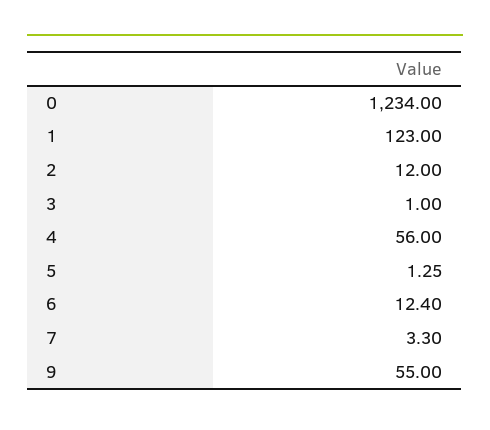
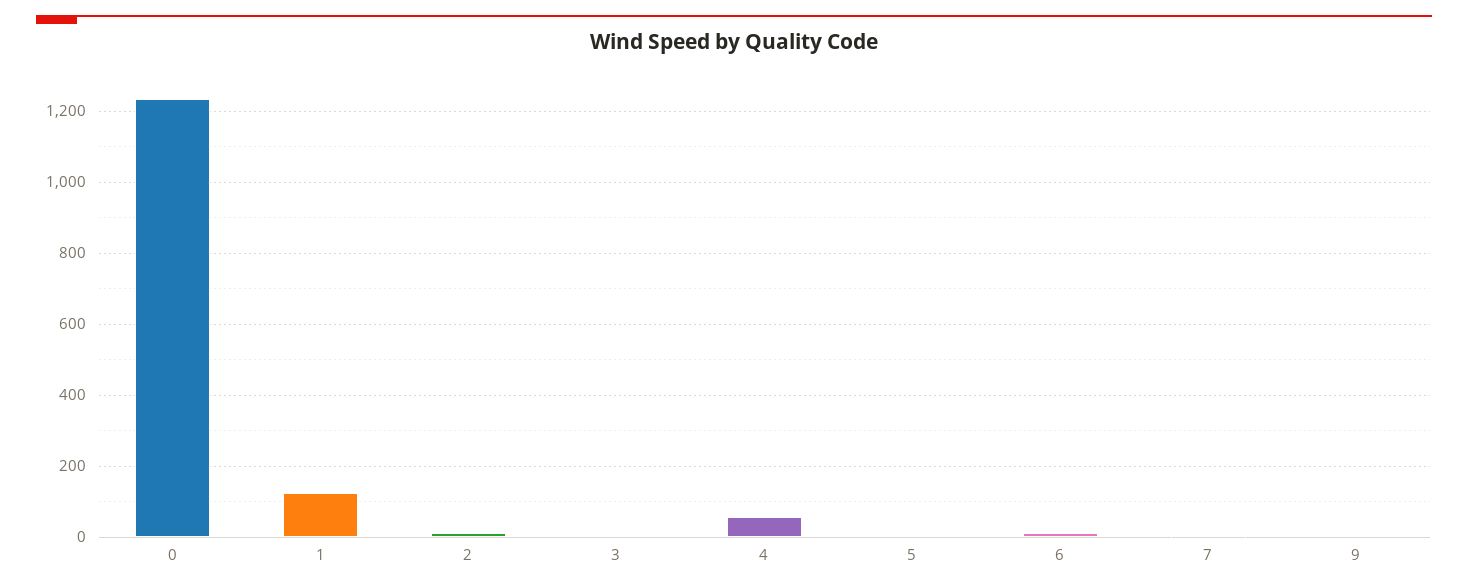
9: 55 -> 0

